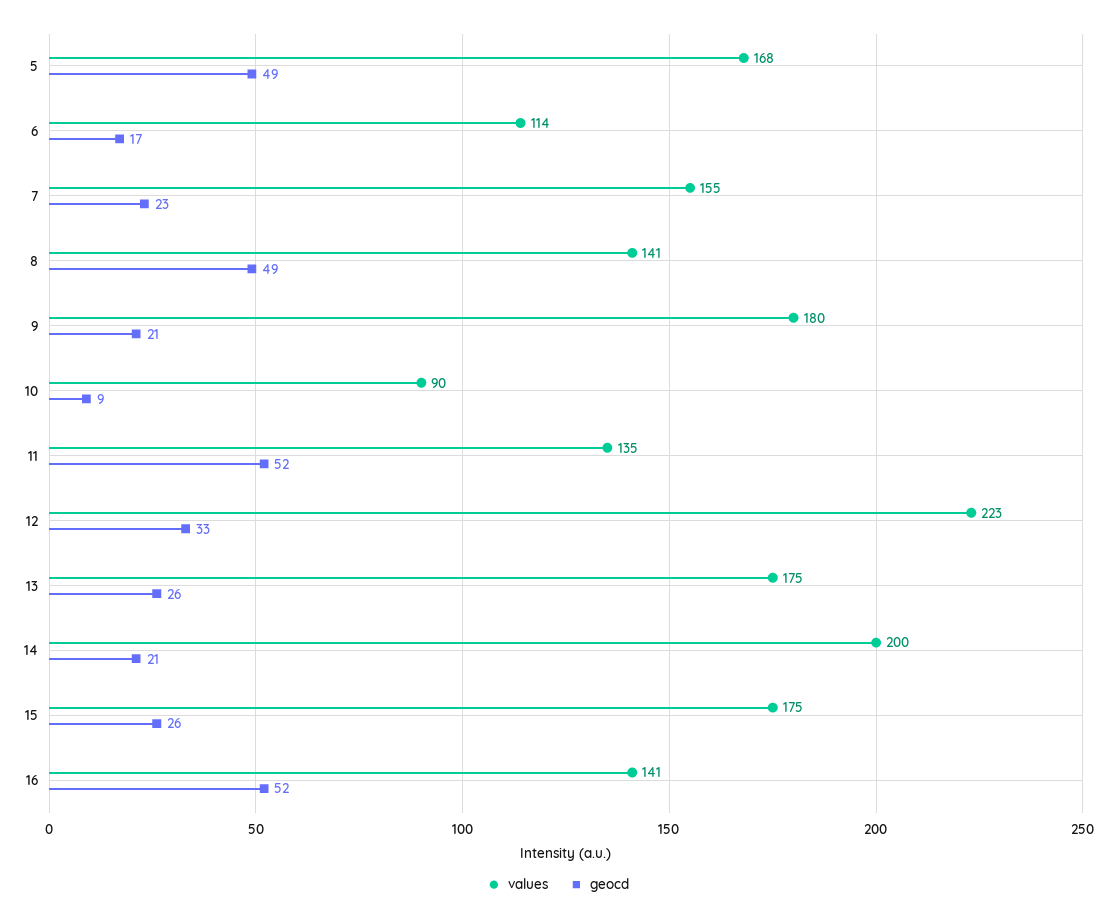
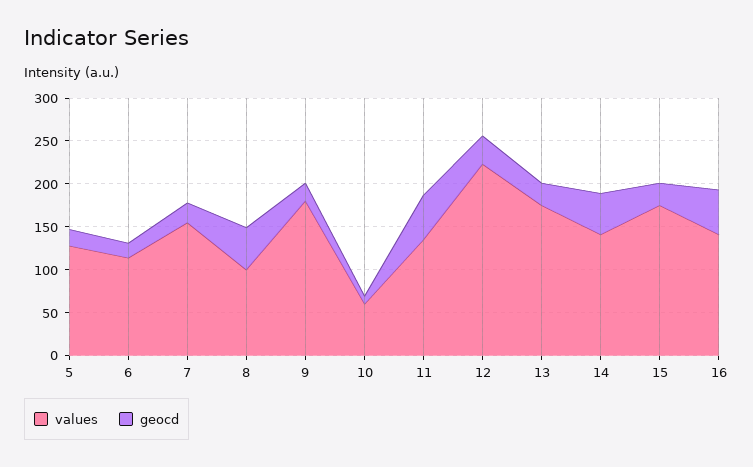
values, 5: 168 -> 130
geocd, 5: 49 -> 20
values, 8: 141 -> 100
values, 10: 90 -> 60
values, 14: 200 -> 140
geocd, 14: 21 -> 50

